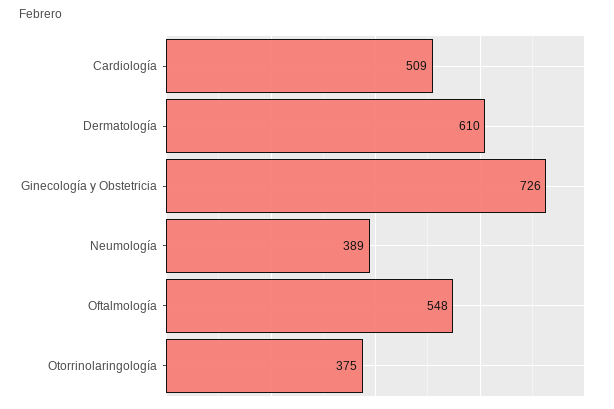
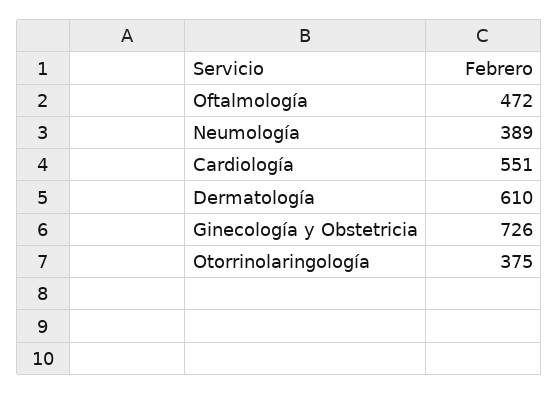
Cardiología: 509 -> 551
Oftalmología: 548 -> 472

